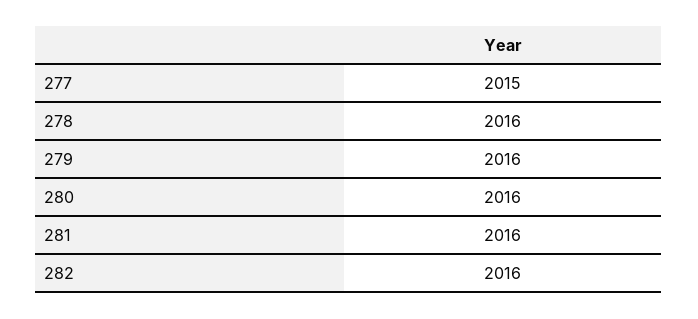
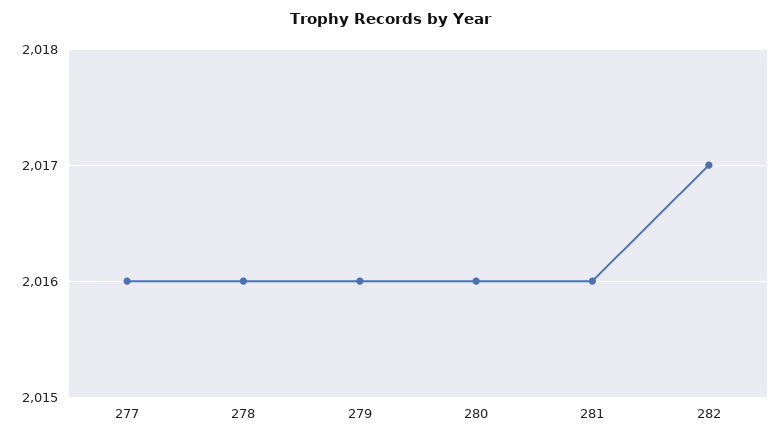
277: 2015 -> 2016
282: 2016 -> 2017

